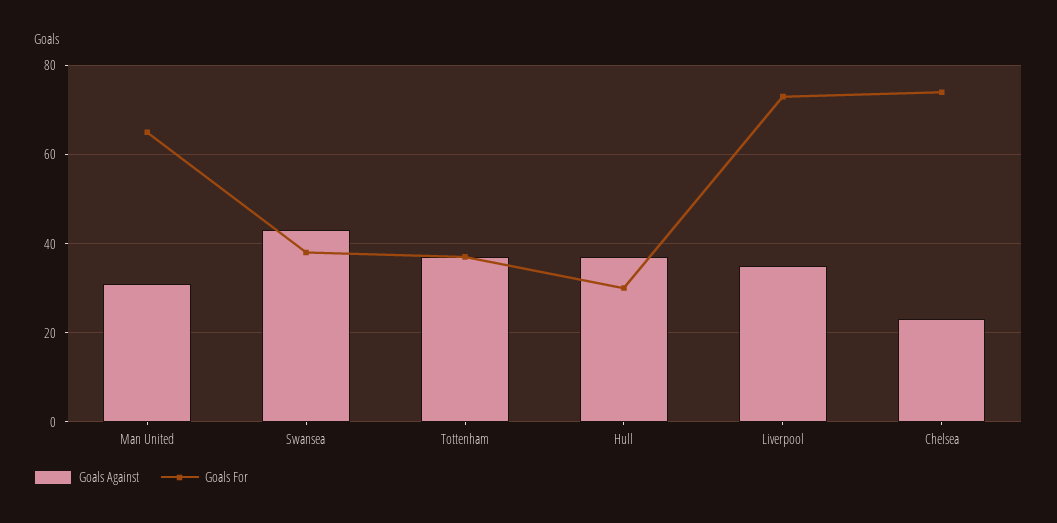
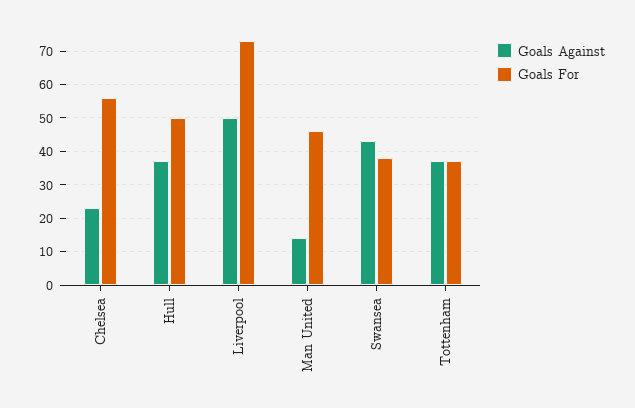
Goals Against, Man United: 30 -> 15
Goals For, Man United: 65 -> 45
Goals For, Hull: 30 -> 50
Goals Against, Liverpool: 35 -> 50
Goals For, Chelsea: 75 -> 55

